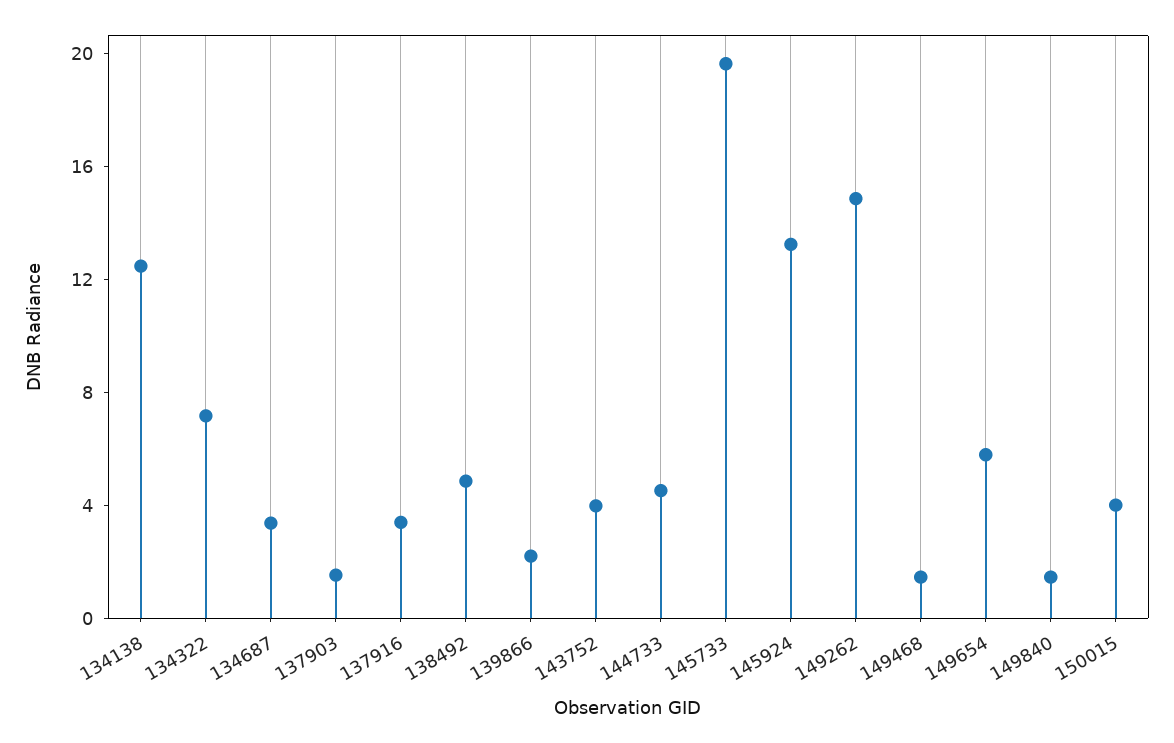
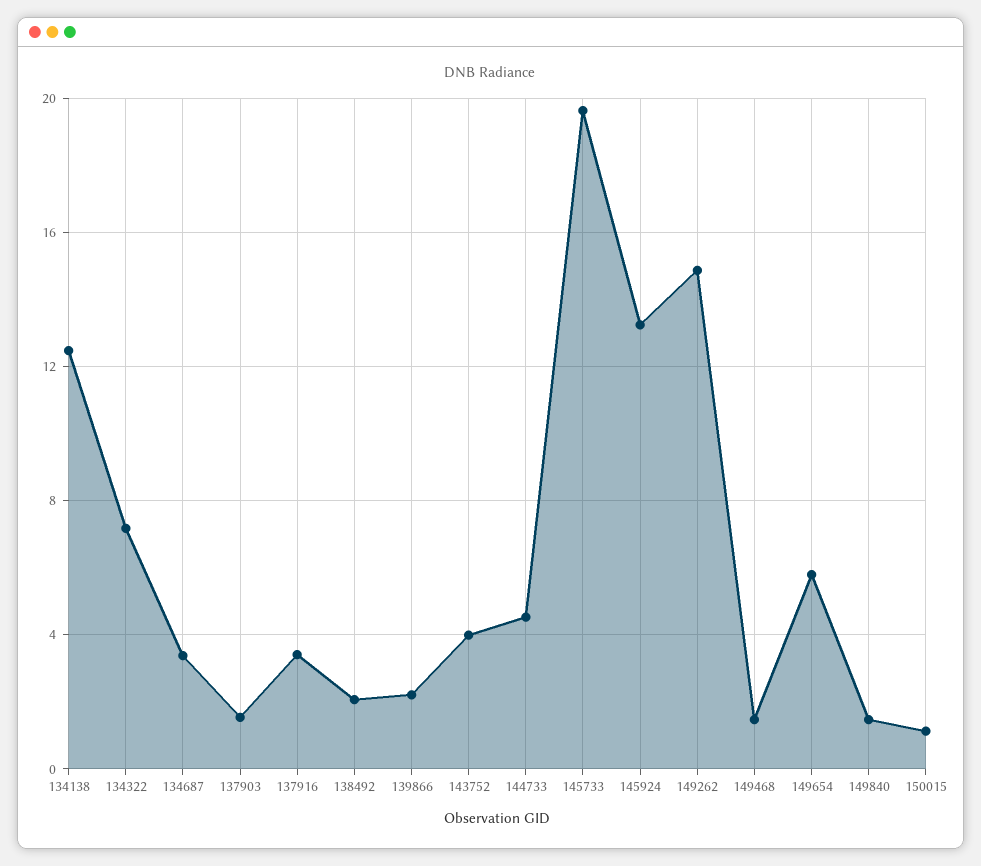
138492: 5 -> 2
150015: 4 -> 1

